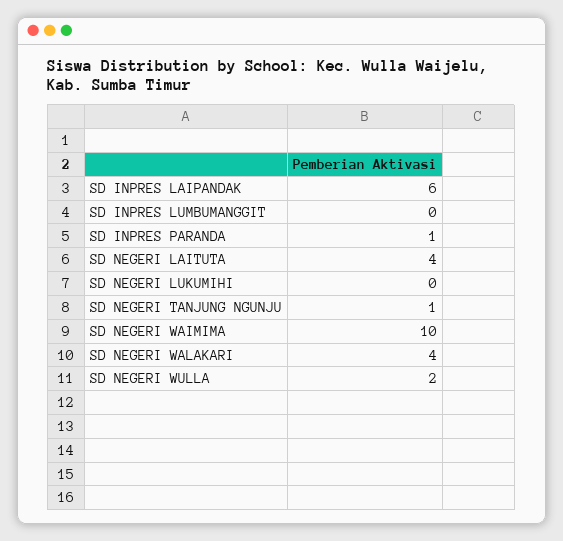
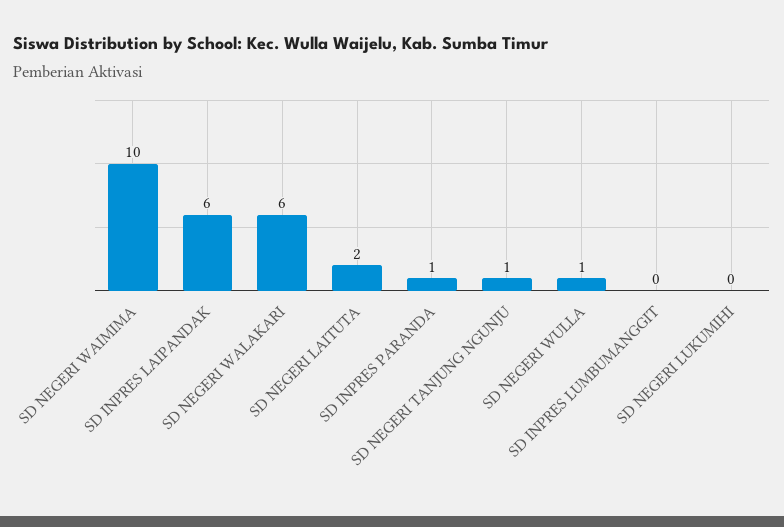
SD NEGERI LAITUTA: 4 -> 2
SD NEGERI WALAKARI: 4 -> 6
SD NEGERI WULLA: 2 -> 1

